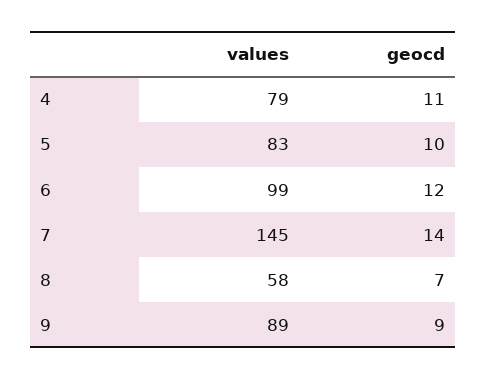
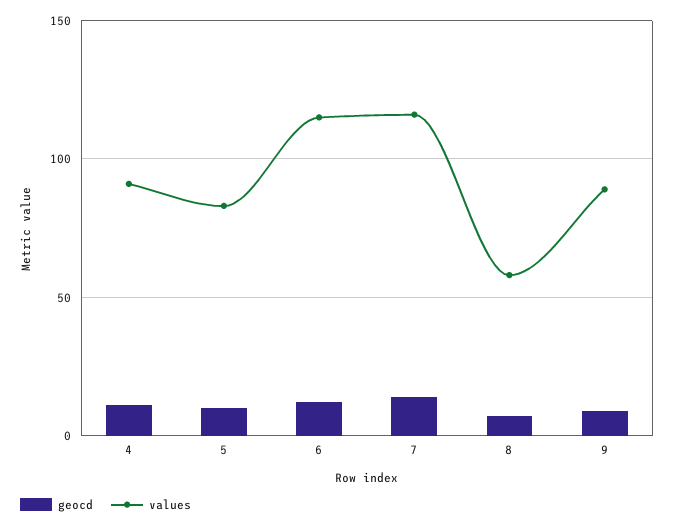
values, 4: 79 -> 90
values, 6: 99 -> 115
values, 7: 145 -> 115

